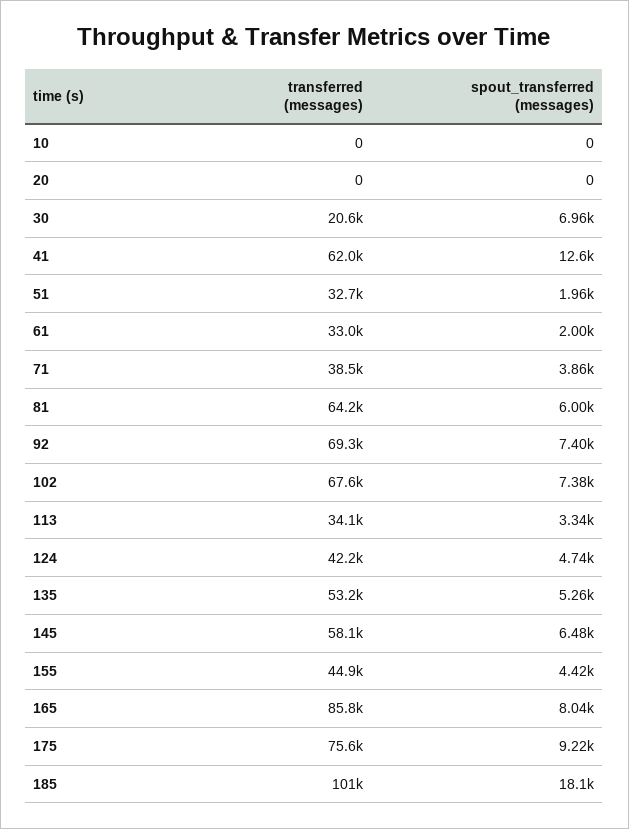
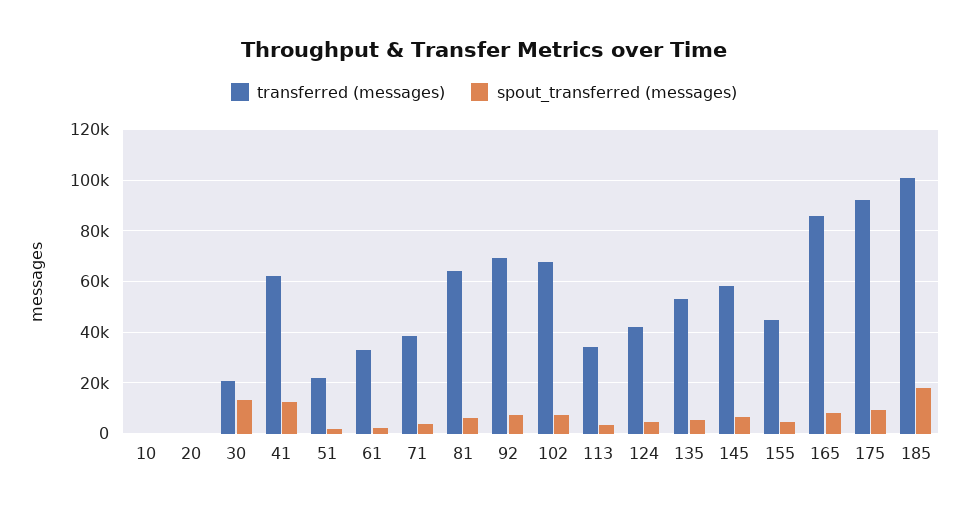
spout_transferred (messages), 30: 6960 -> 12500
transferred (messages), 51: 32700 -> 22500
transferred (messages), 175: 75600 -> 92500

